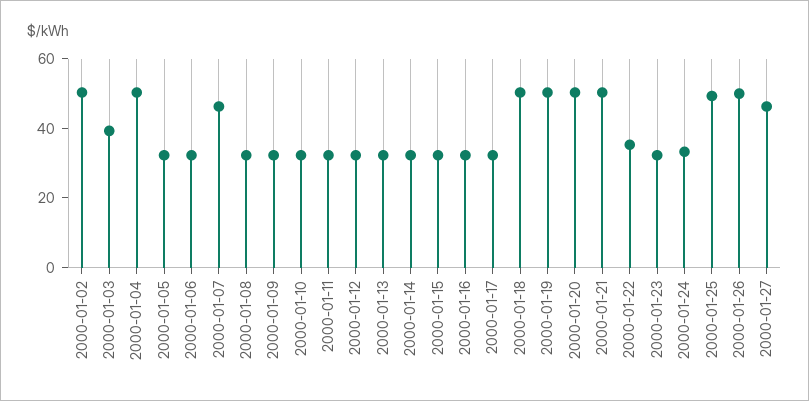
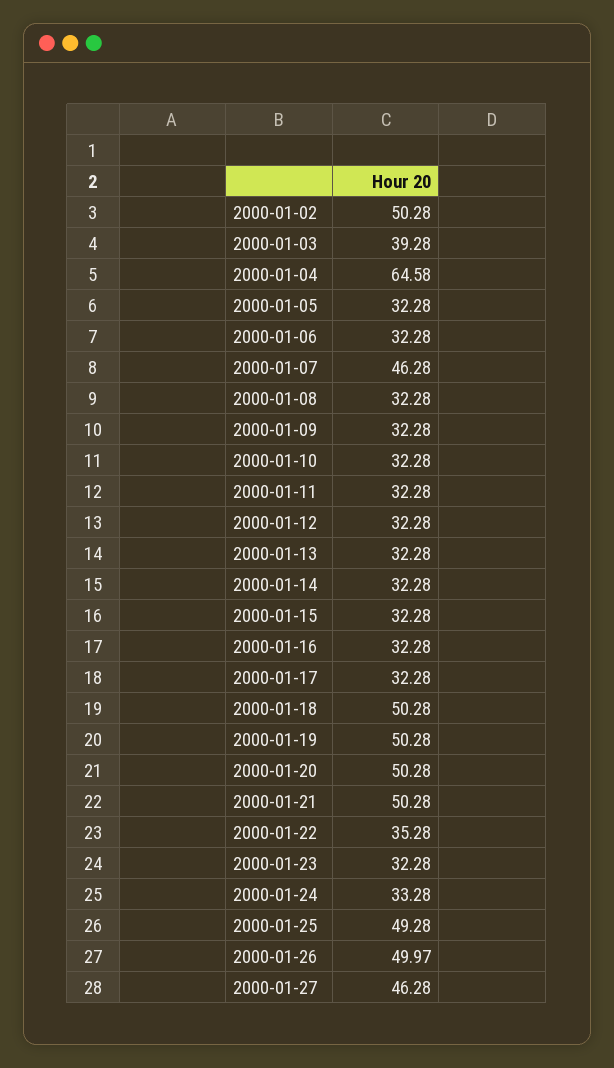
2000-01-04: 50 -> 64.58

